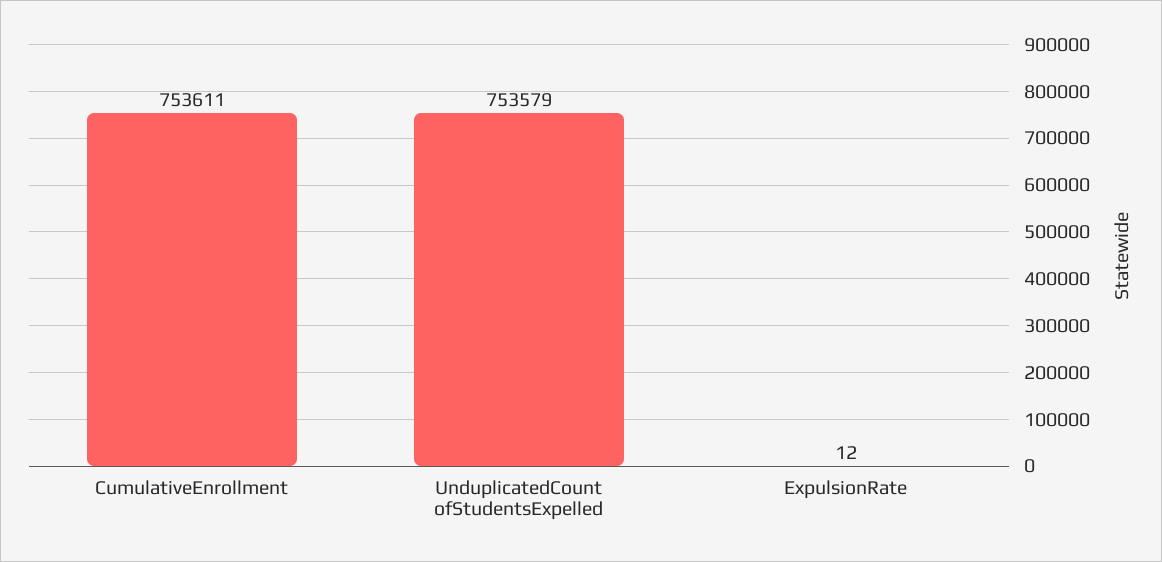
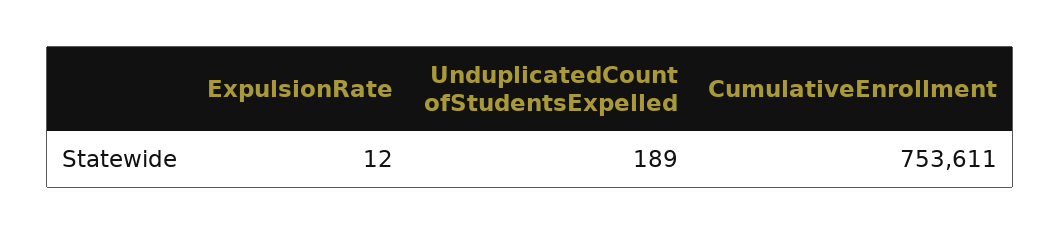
UnduplicatedCount ofStudentsExpelled: 753579 -> 189

